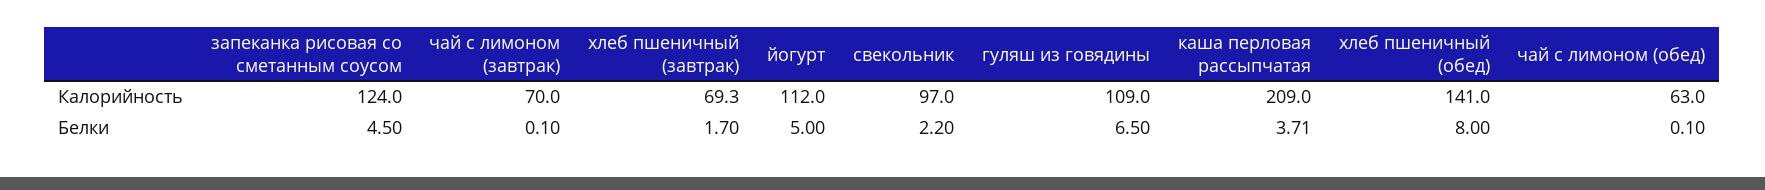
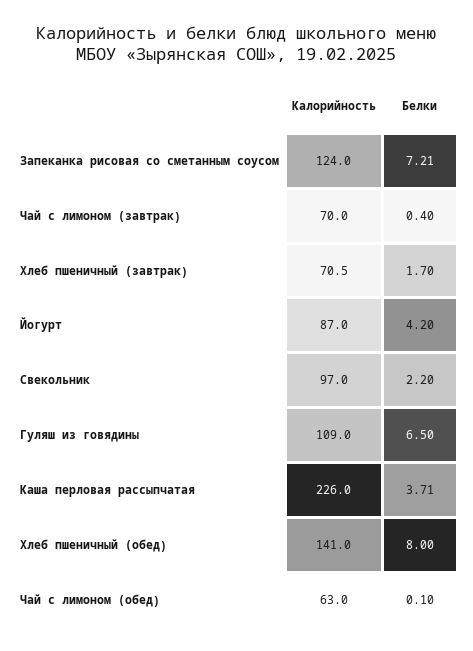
хлеб пшеничный (завтрак), Калорийность: 69.3 -> 70.5
йогурт, Калорийность: 112 -> 87
каша перловая рассыпчатая, Калорийность: 209 -> 226
запеканка рисовая со сметанным соусом, Белки: 4.5 -> 7.21
чай с лимоном (завтрак), Белки: 0.1 -> 0.4
йогурт, Белки: 5 -> 4.2

